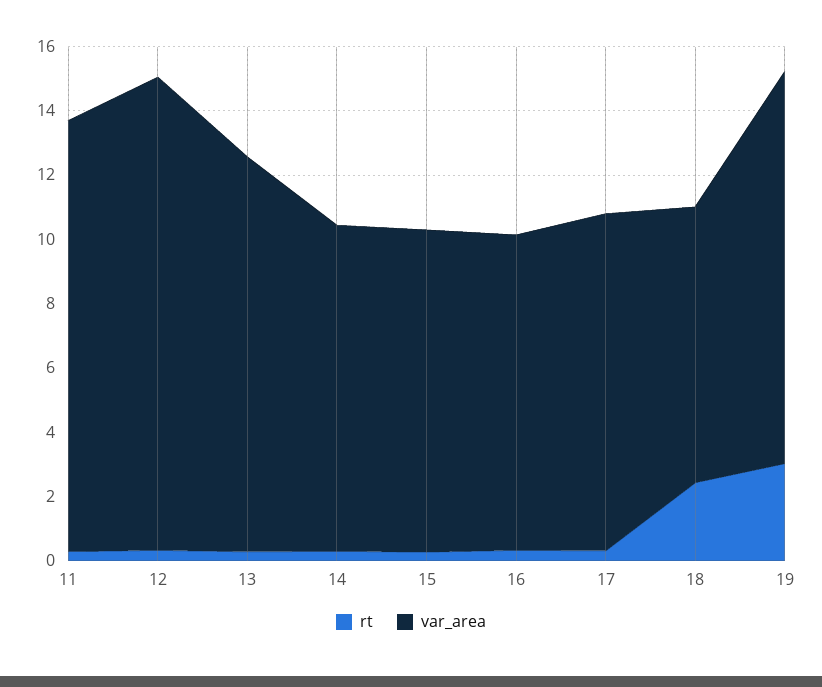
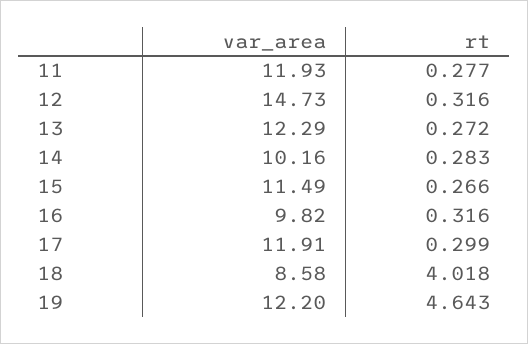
var_area, 11: 13.5 -> 11.93
var_area, 15: 10 -> 11.49
var_area, 17: 10.5 -> 11.91
rt, 18: 2.5 -> 4.018
rt, 19: 3 -> 4.643

